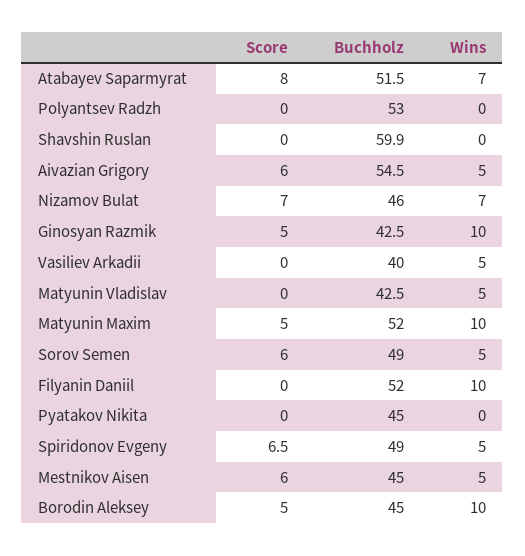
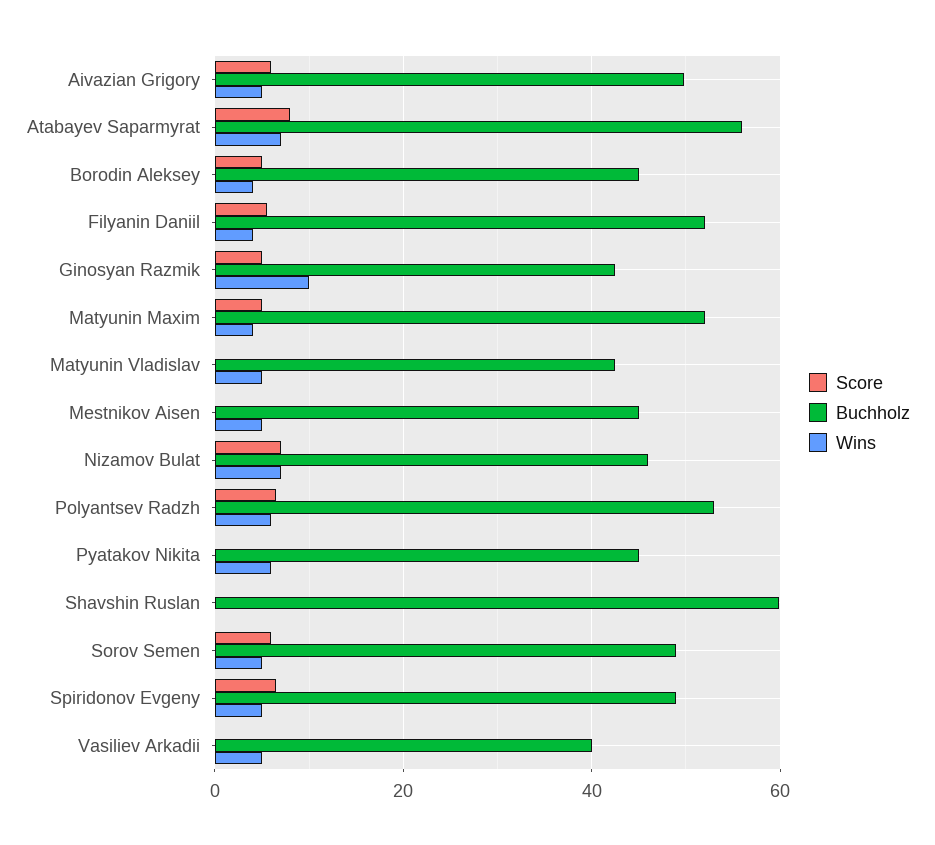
Buchholz, Atabayev Saparmyrat: 51.5 -> 56
Score, Polyantsev Radzh: 0 -> 6
Wins, Polyantsev Radzh: 0 -> 6
Buchholz, Aivazian Grigory: 54.5 -> 50
Wins, Matyunin Maxim: 10 -> 4
Score, Filyanin Daniil: 0 -> 6
Wins, Filyanin Daniil: 10 -> 4
Wins, Pyatakov Nikita: 0 -> 6
Score, Mestnikov Aisen: 6 -> 0
Wins, Borodin Aleksey: 10 -> 4

